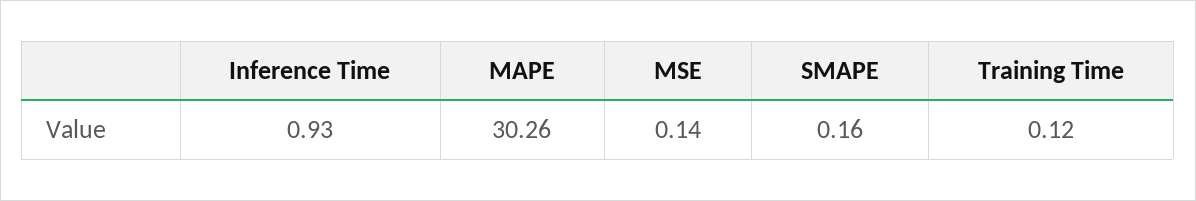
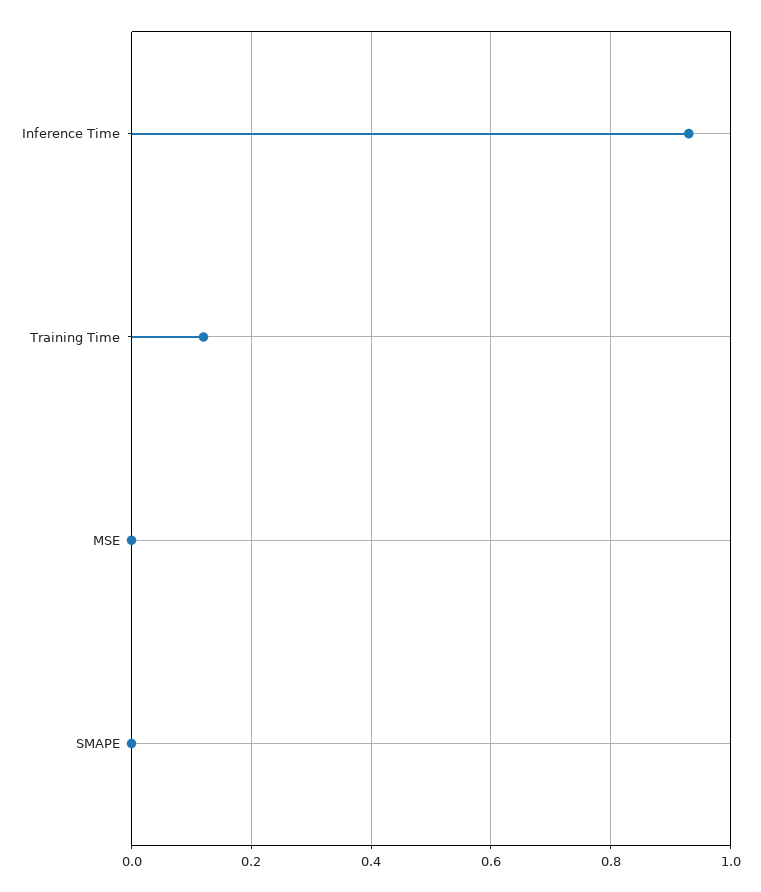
MAPE: 30.26 -> none
MSE: 0.14 -> 0
SMAPE: 0.16 -> 0

